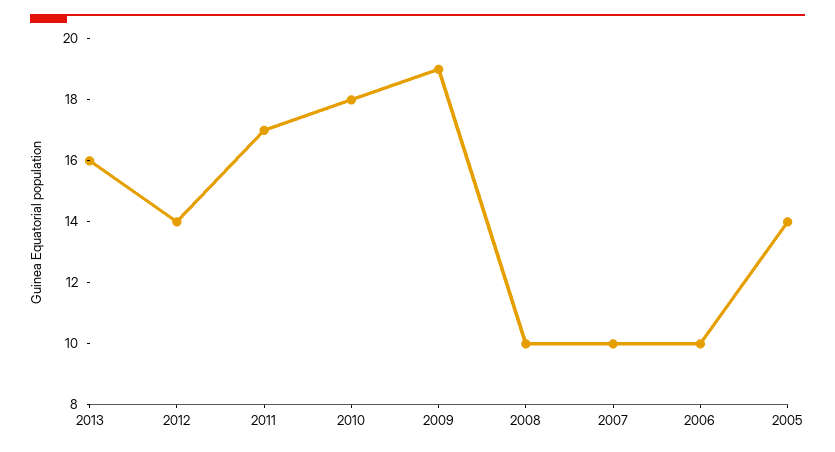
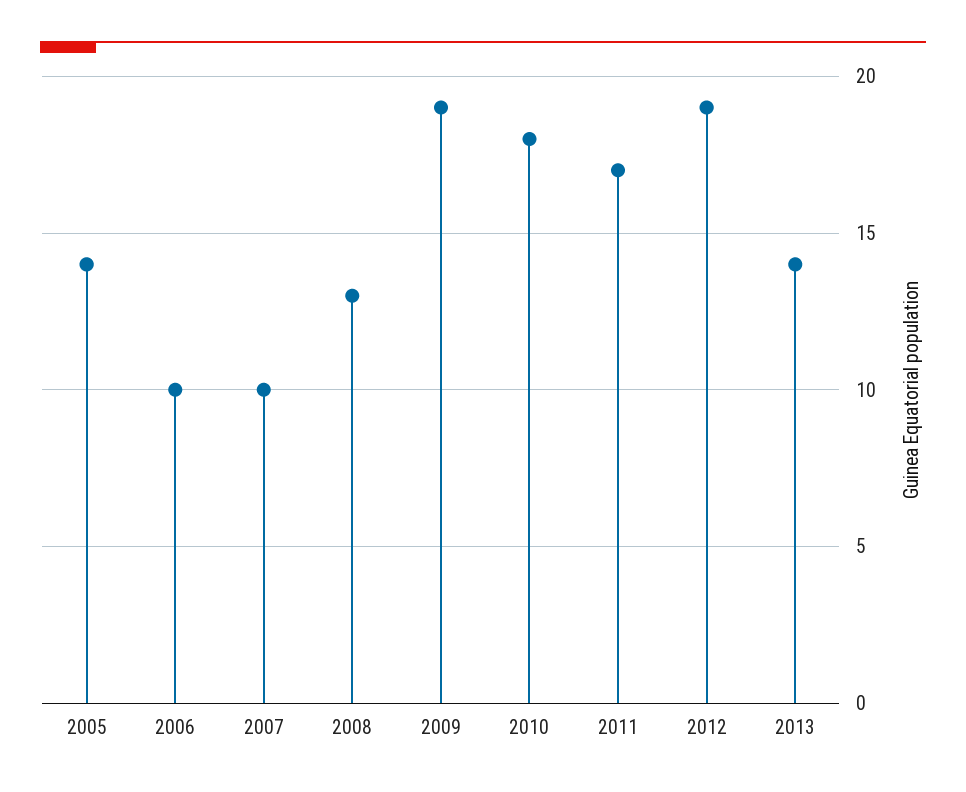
2013: 16 -> 14
2012: 14 -> 19
2008: 10 -> 13

